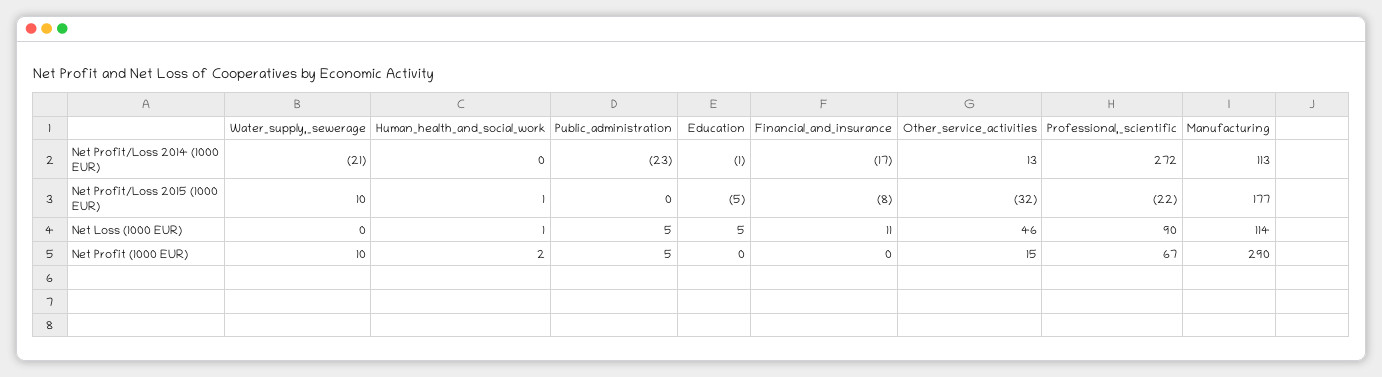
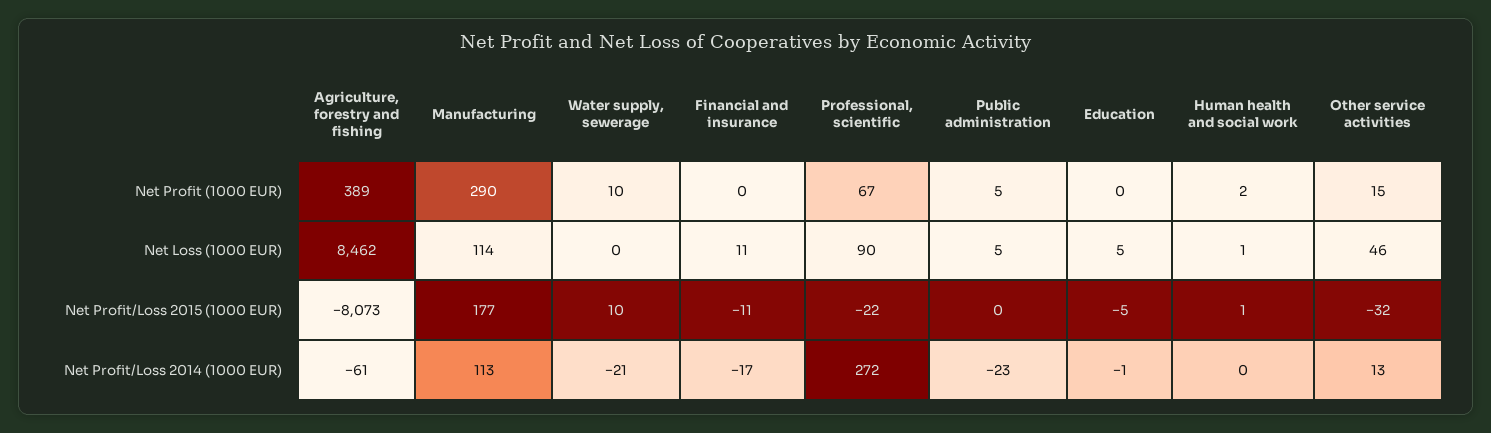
Financial_and_insurance, Net Profit/Loss 2015 (1000 EUR): -8 -> -11
Agriculture, forestry and fishing, Net Profit (1000 EUR): none -> 389
Agriculture, forestry and fishing, Net Loss (1000 EUR): none -> 8462
Agriculture, forestry and fishing, Net Profit/Loss 2015 (1000 EUR): none -> -8073
Agriculture, forestry and fishing, Net Profit/Loss 2014 (1000 EUR): none -> -61

